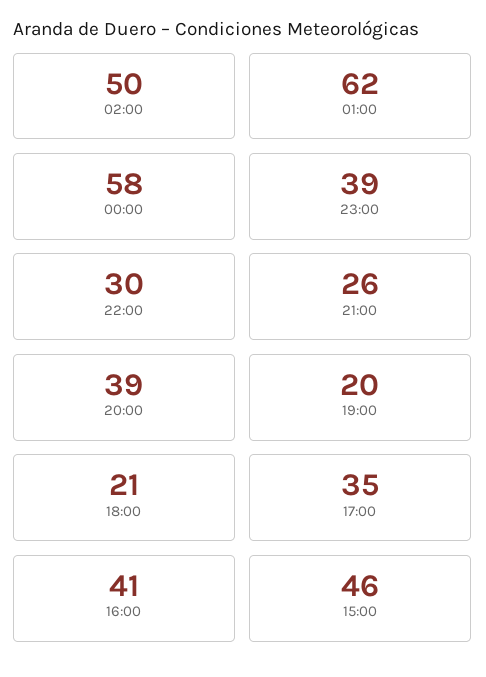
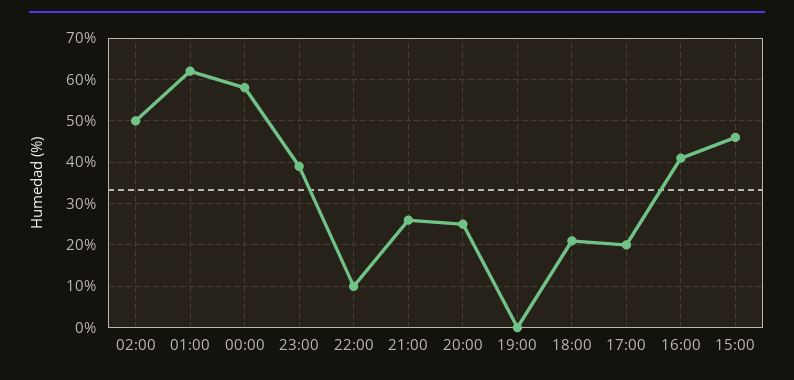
22:00: 30 -> 10
20:00: 39 -> 25
19:00: 20 -> 0
17:00: 35 -> 20

